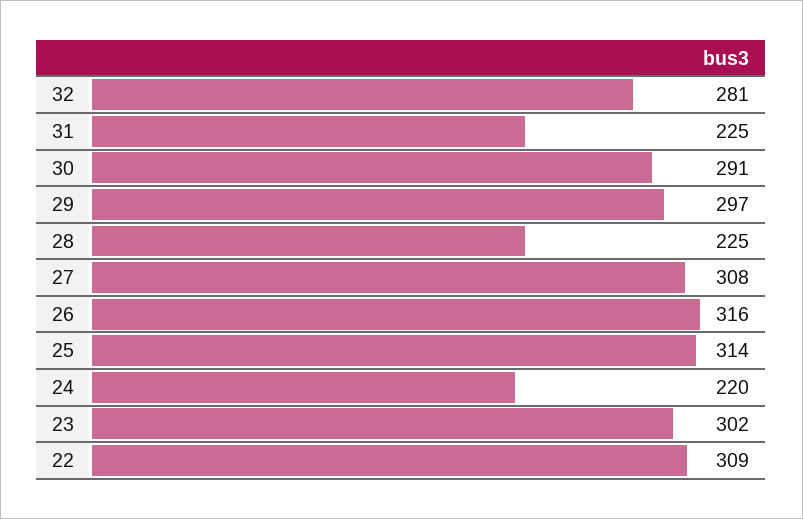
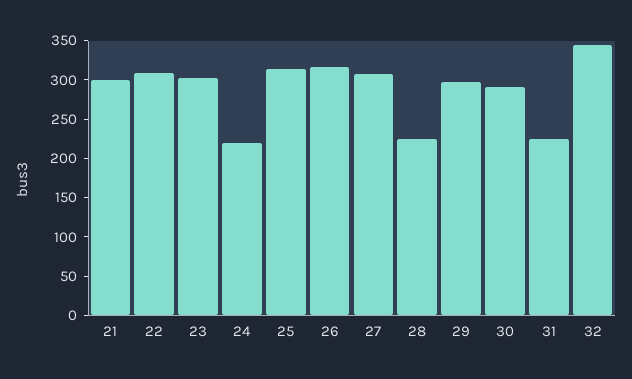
32: 281 -> 350
21: none -> 300

